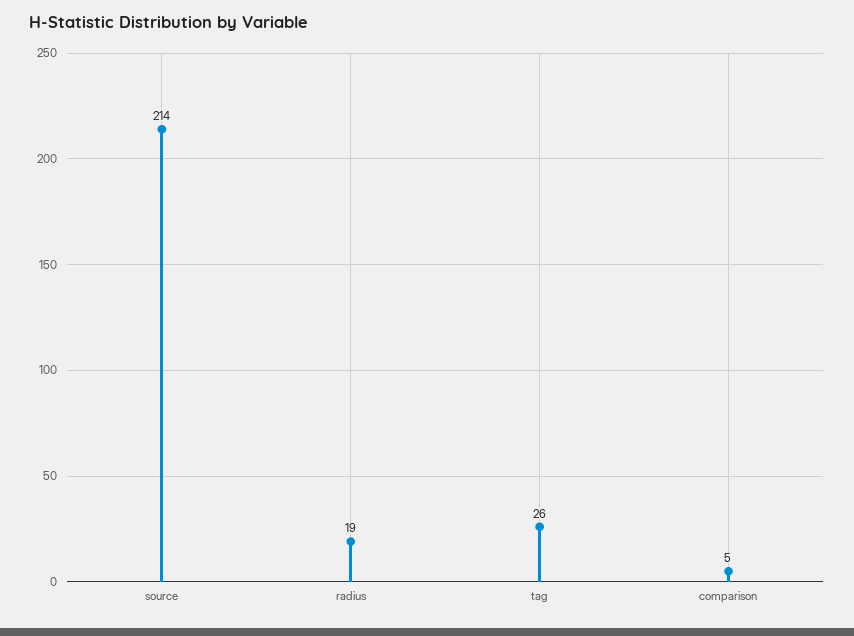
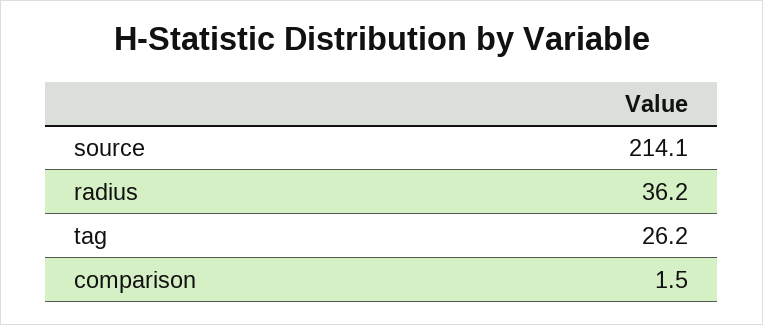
radius: 19 -> 36.2
comparison: 5 -> 1.5

